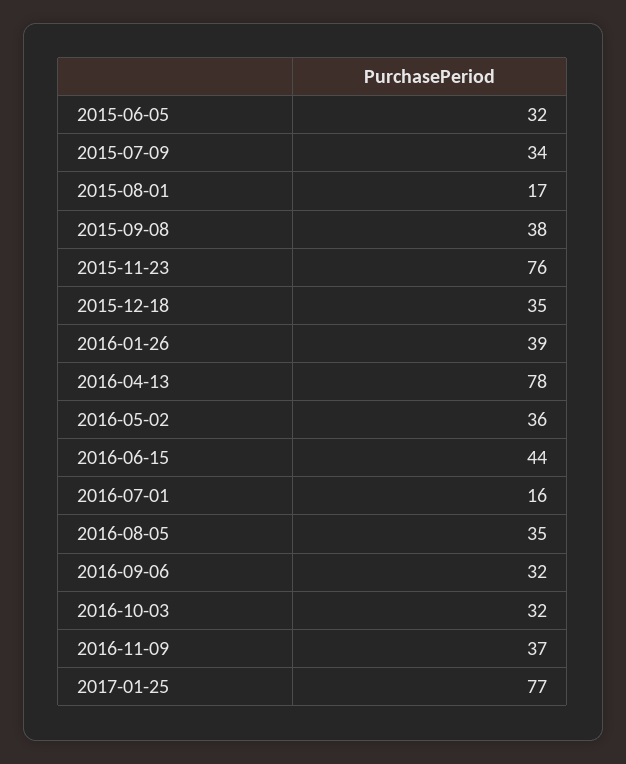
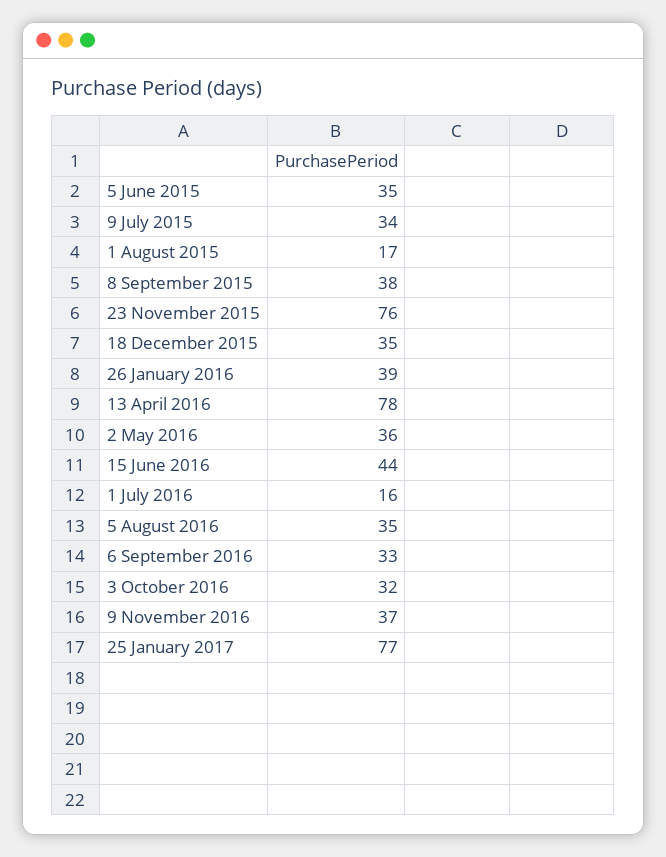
2015-06-05: 32 -> 35
2016-09-06: 32 -> 33

